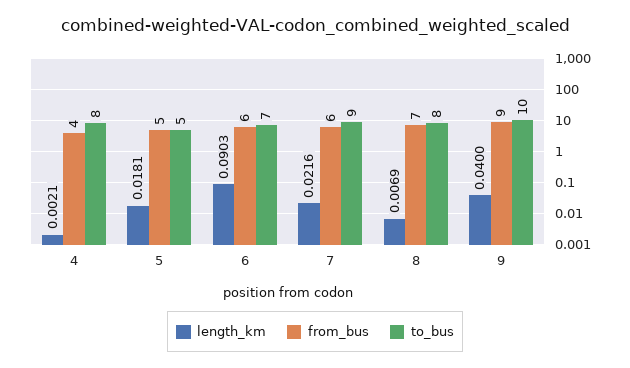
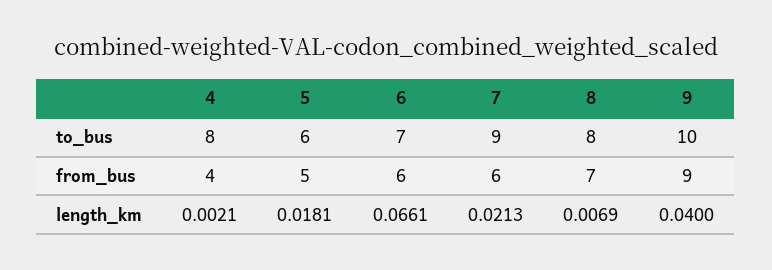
to_bus, 5: 5 -> 6
length_km, 6: 0.0903 -> 0.0661
length_km, 7: 0.0216 -> 0.0213

